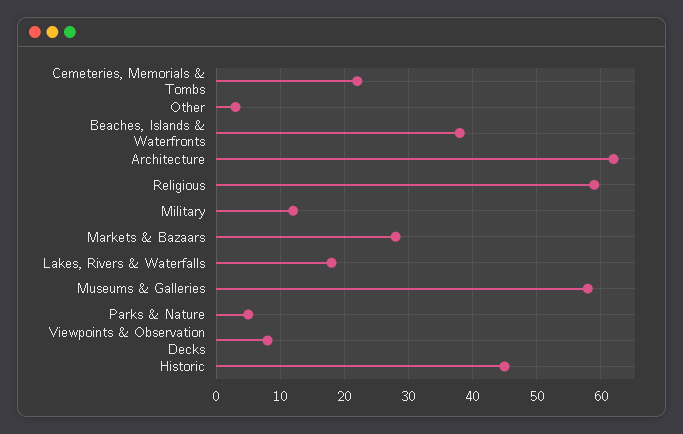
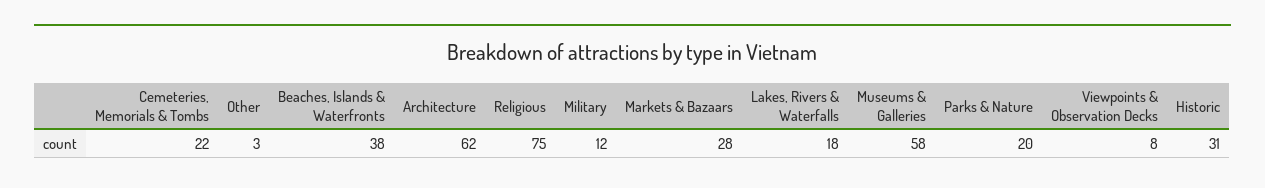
Religious: 59 -> 75
Parks & Nature: 5 -> 20
Historic: 45 -> 31

